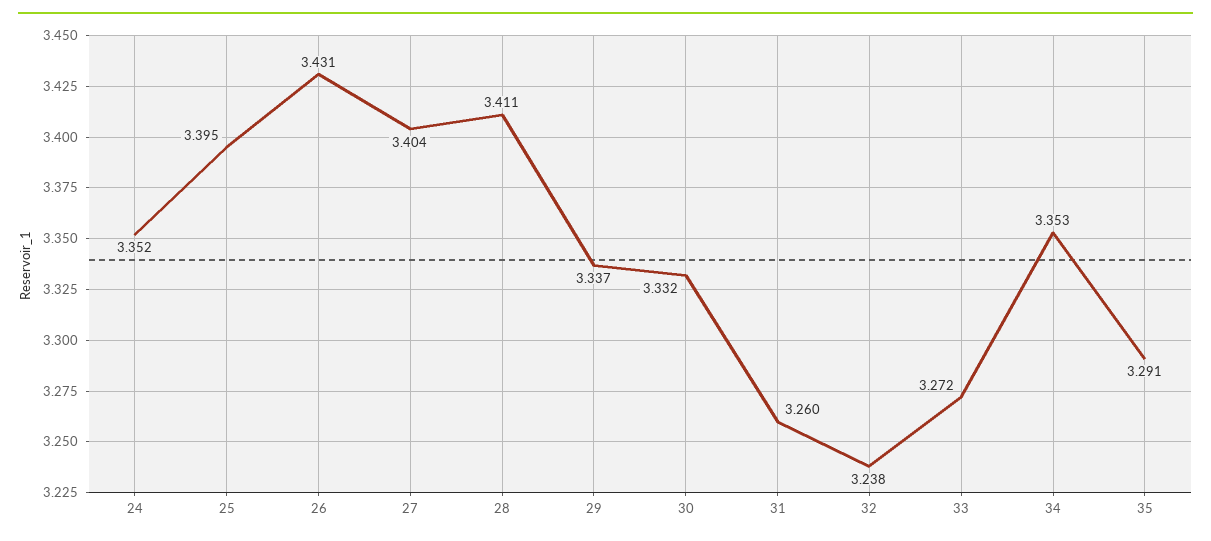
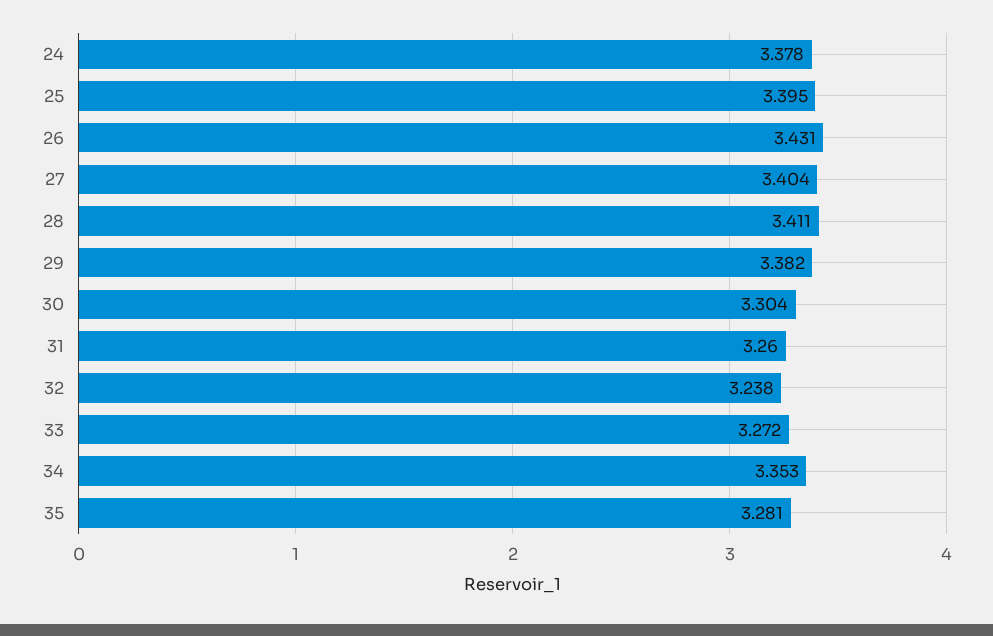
24: 3.352 -> 3.378
29: 3.337 -> 3.382
30: 3.332 -> 3.304
35: 3.291 -> 3.281

